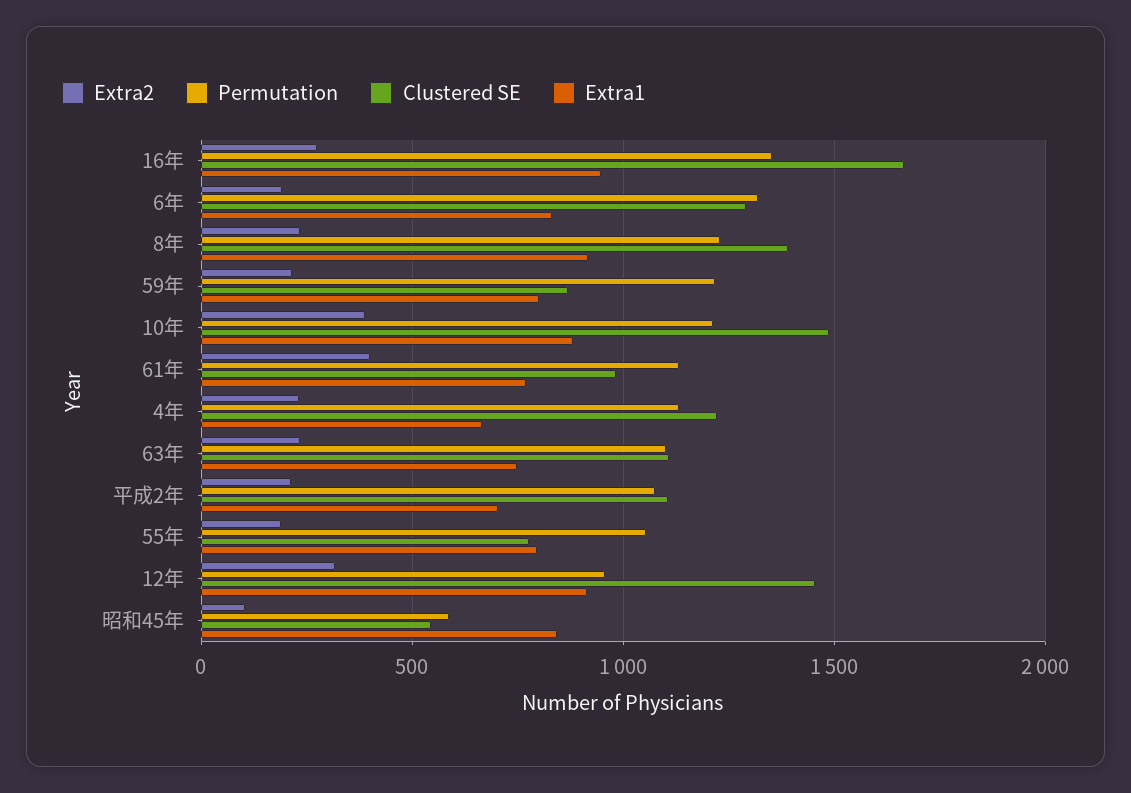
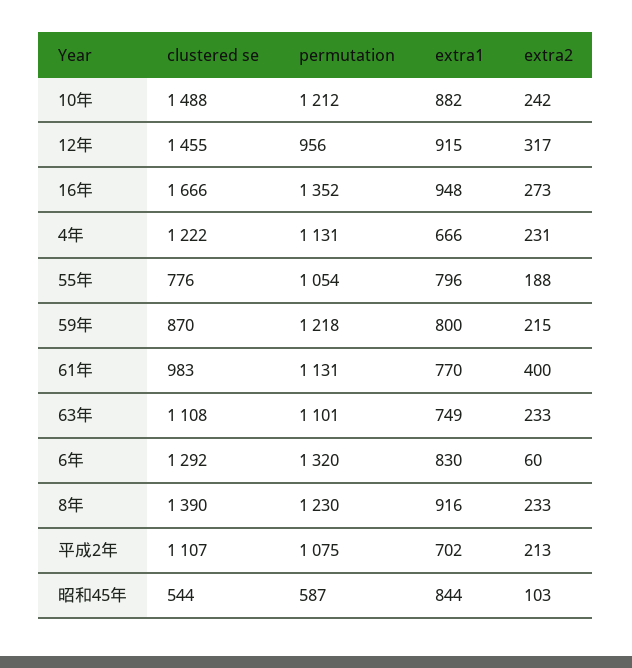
Extra2, 6年: 200 -> 60
Extra2, 10年: 400 -> 242

